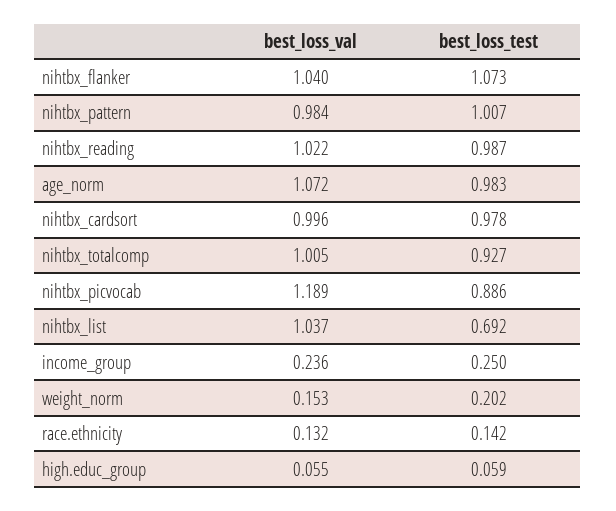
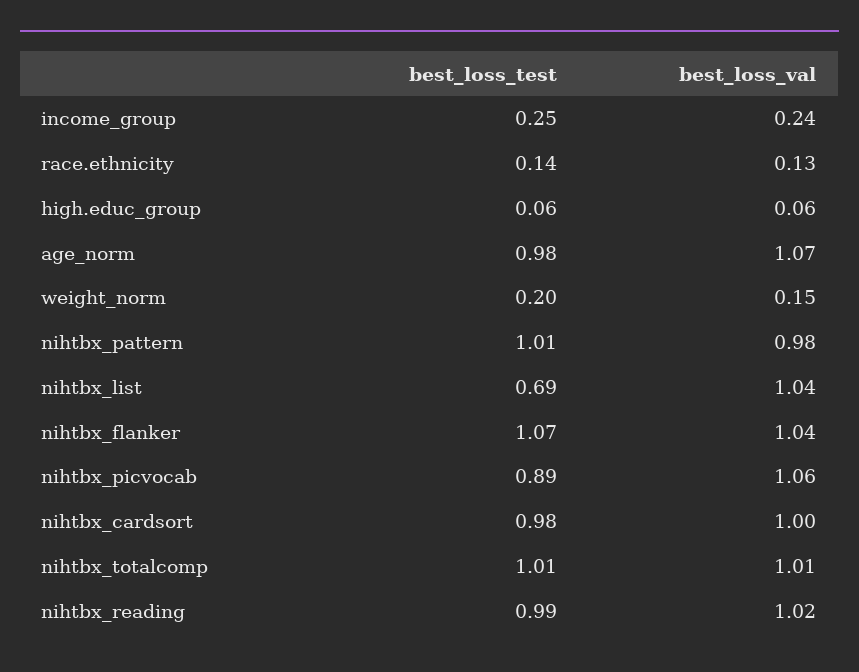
best_loss_test, nihtbx_totalcomp: 0.927 -> 1.01
best_loss_val, nihtbx_picvocab: 1.189 -> 1.06

